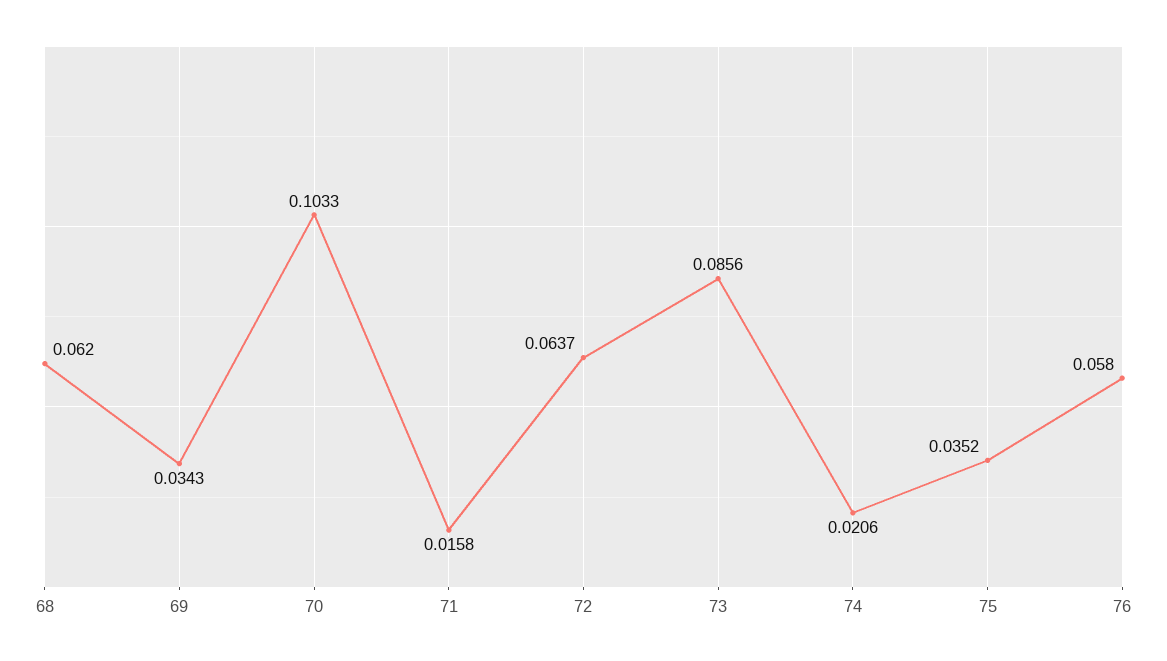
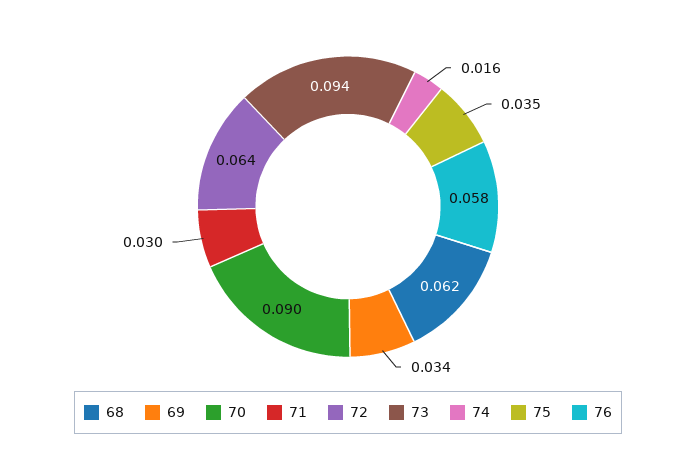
70: 0.1033 -> 0.09
71: 0.0158 -> 0.03
73: 0.0856 -> 0.094
74: 0.0206 -> 0.016

